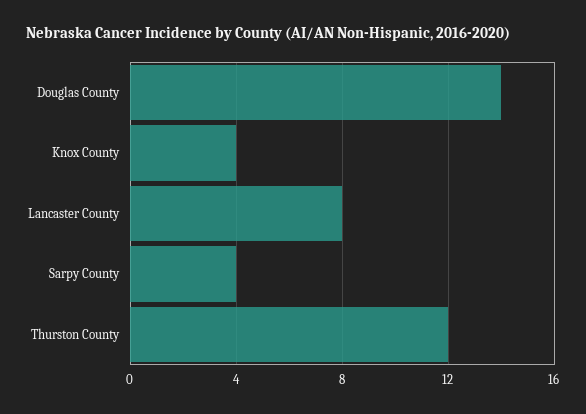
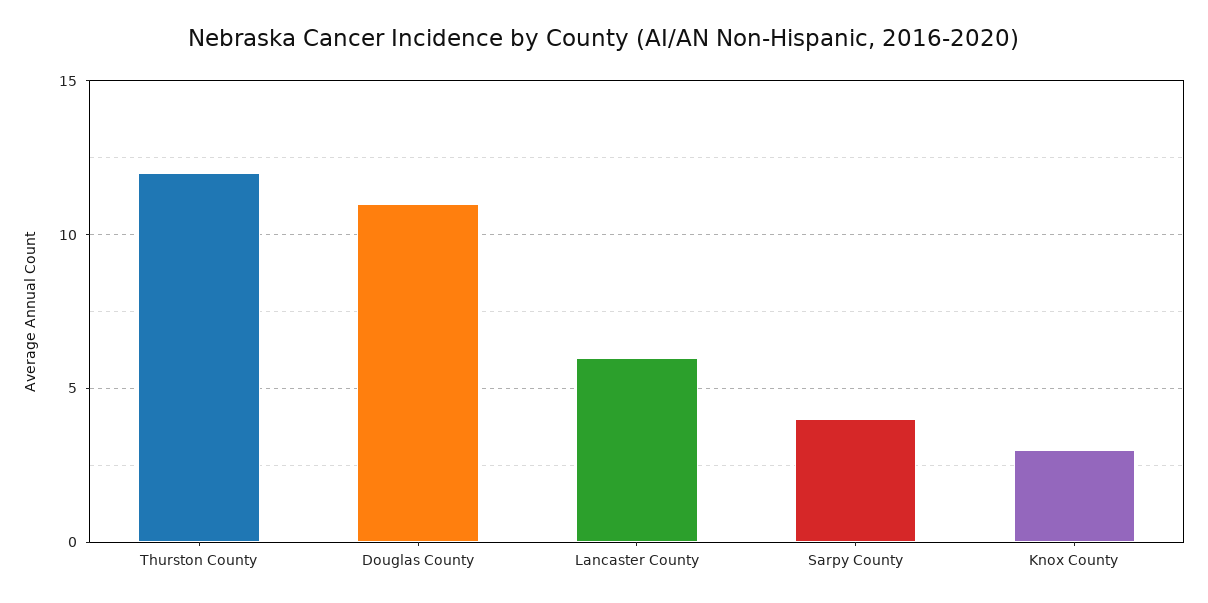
Douglas County: 14 -> 11
Knox County: 4 -> 3
Lancaster County: 8 -> 6

